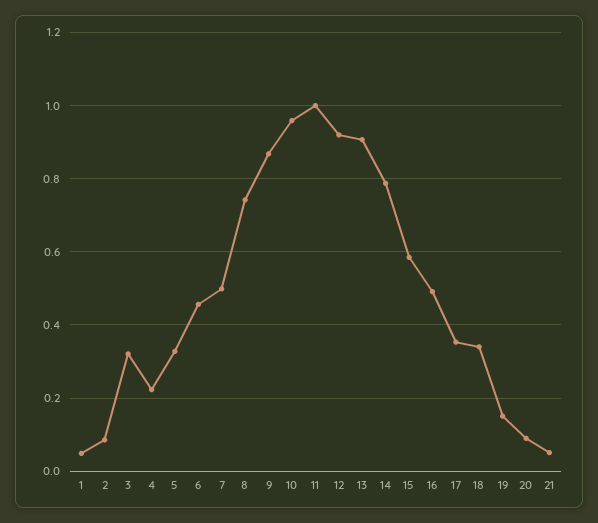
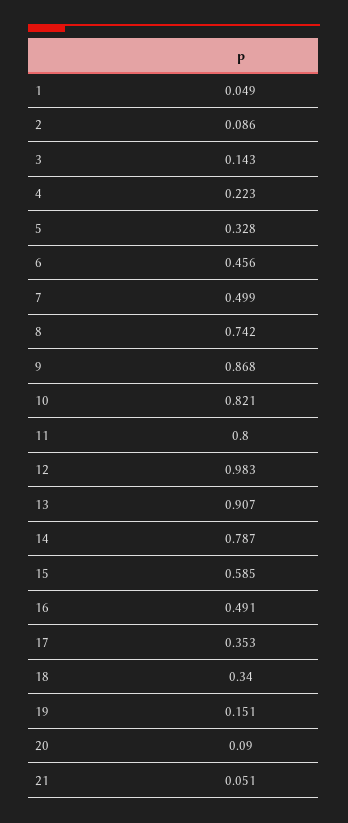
3: 0.32 -> 0.143
10: 0.96 -> 0.821
11: 1 -> 0.8
12: 0.92 -> 0.983

